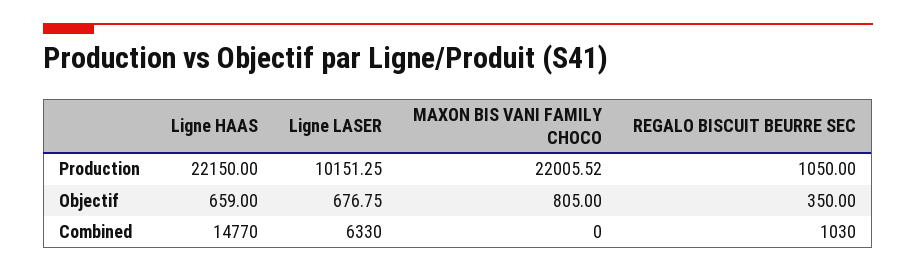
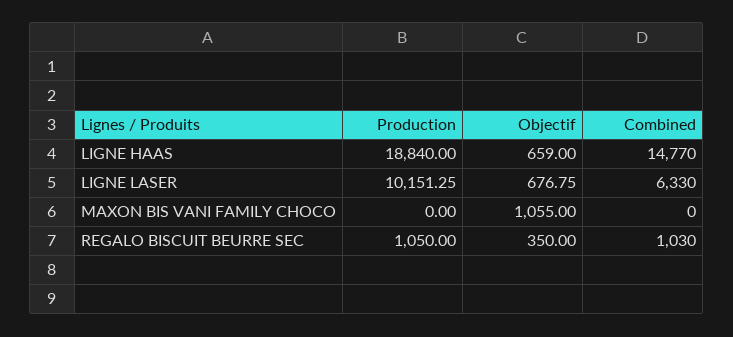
Ligne HAAS, Production: 22150 -> 18840
MAXON BIS VANI FAMILY CHOCO, Production: 22005.52 -> 0
MAXON BIS VANI FAMILY CHOCO, Objectif: 805 -> 1055

